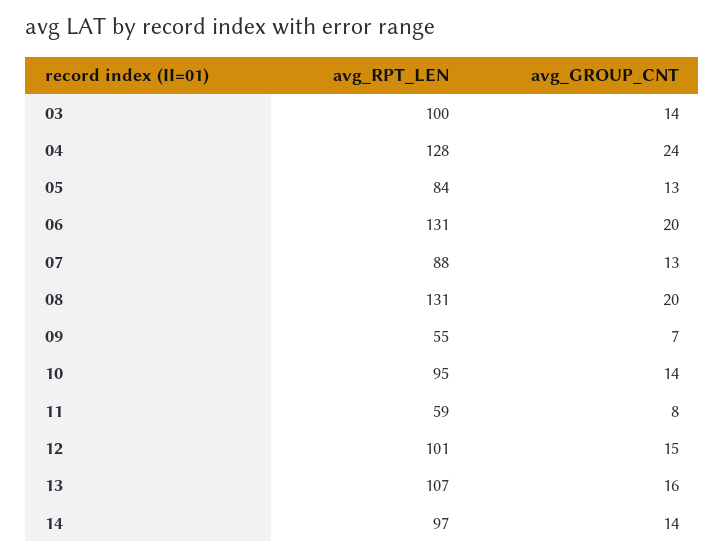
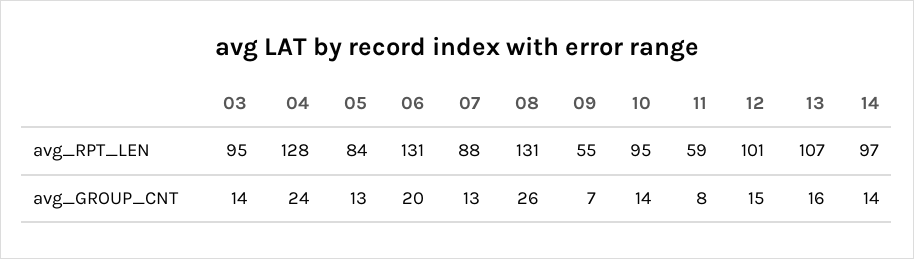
avg_RPT_LEN, 03: 100 -> 95
avg_GROUP_CNT, 08: 20 -> 26

